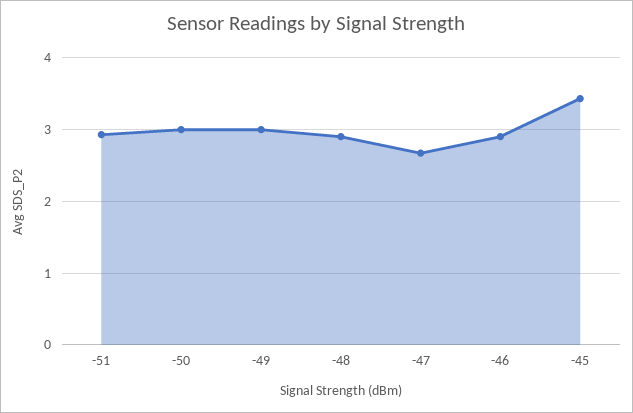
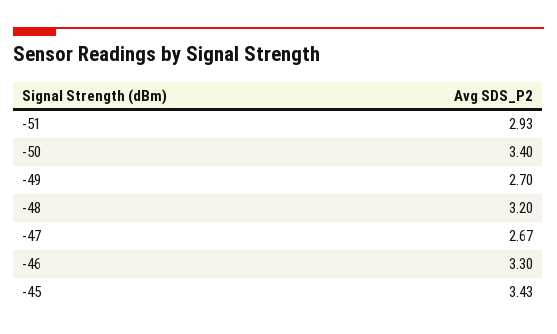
-50: 3 -> 3.4
-49: 3 -> 2.7
-48: 2.9 -> 3.2
-46: 2.9 -> 3.3

